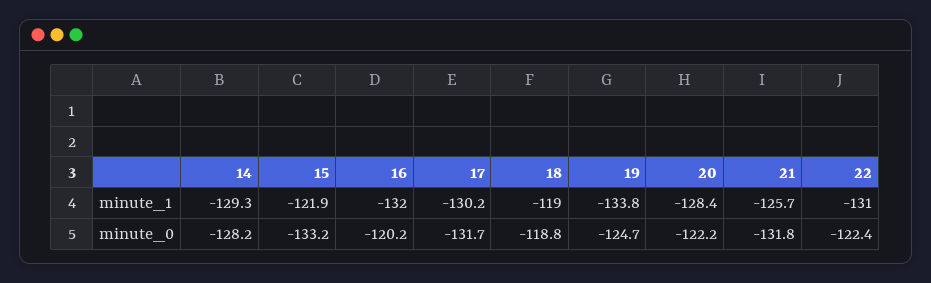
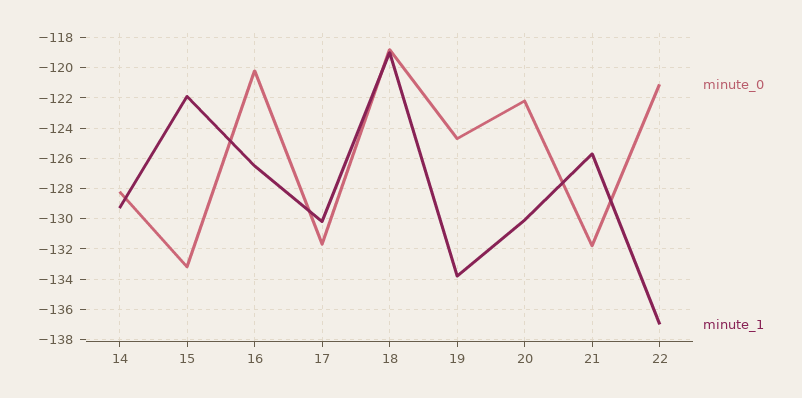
minute_1, 16: -132 -> -126.5
minute_1, 20: -128.4 -> -130
minute_1, 22: -131 -> -137
minute_0, 22: -122.4 -> -121

